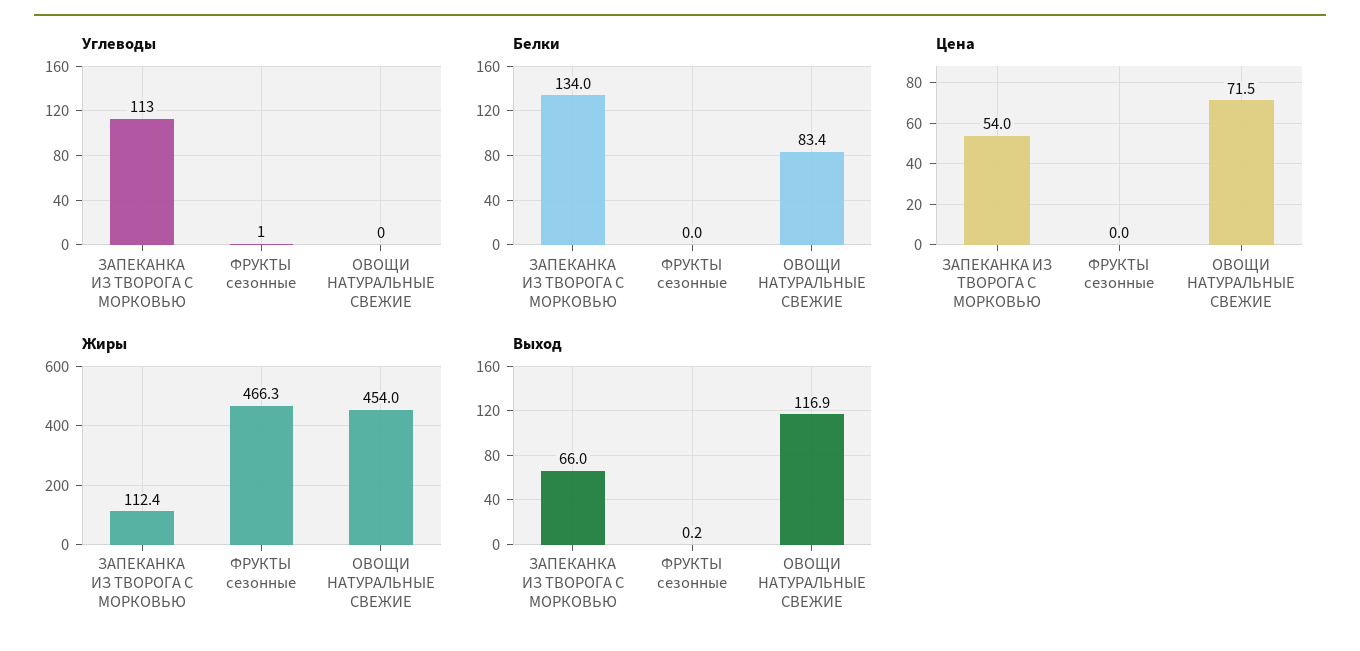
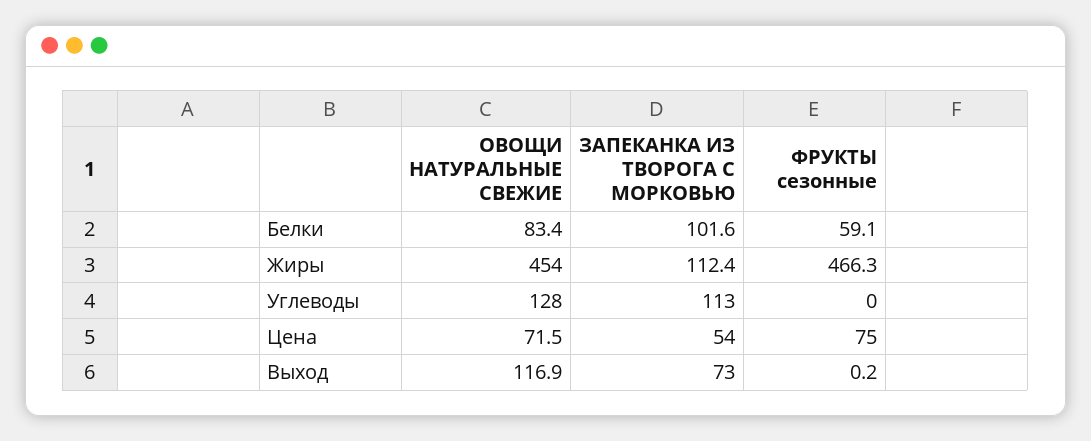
Углеводы, ФРУКТЫ сезонные: 1 -> 0
Углеводы, ОВОЩИ НАТУРАЛЬНЫЕ СВЕЖИЕ: 0 -> 128
Белки, ЗАПЕКАНКА ИЗ ТВОРОГА С МОРКОВЬЮ: 134 -> 101.6
Белки, ФРУКТЫ сезонные: 0 -> 59.1
Цена, ФРУКТЫ сезонные: 0 -> 75
Выход, ЗАПЕКАНКА ИЗ ТВОРОГА С МОРКОВЬЮ: 66 -> 73

